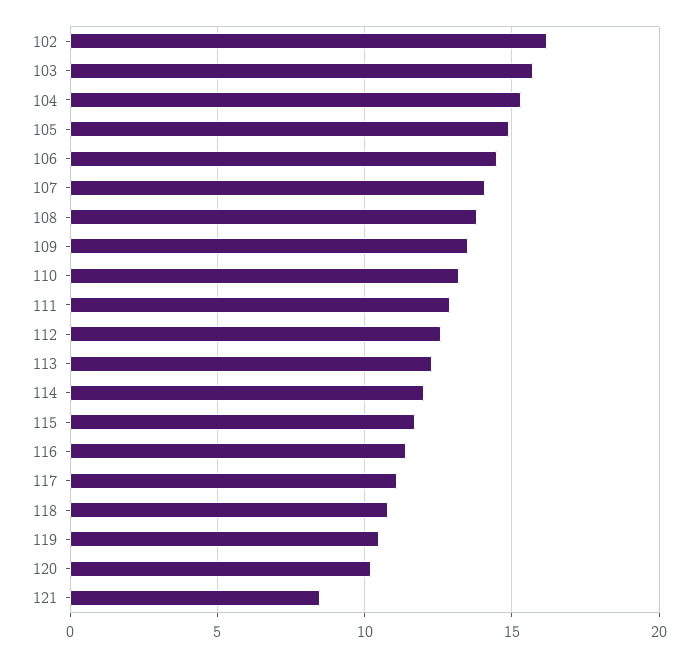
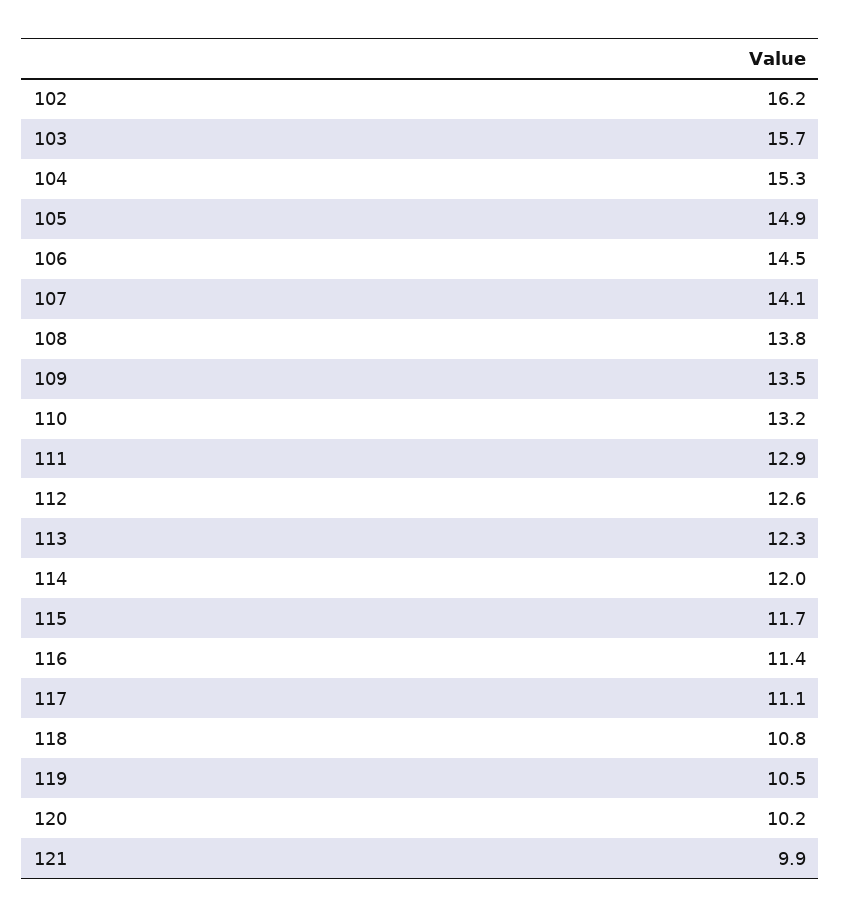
121: 8.5 -> 9.9

